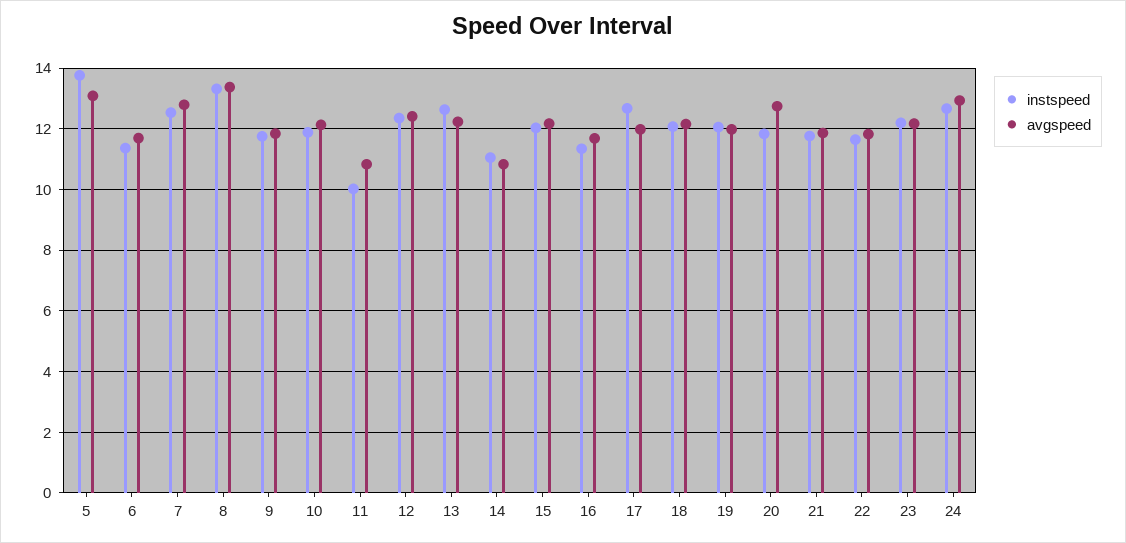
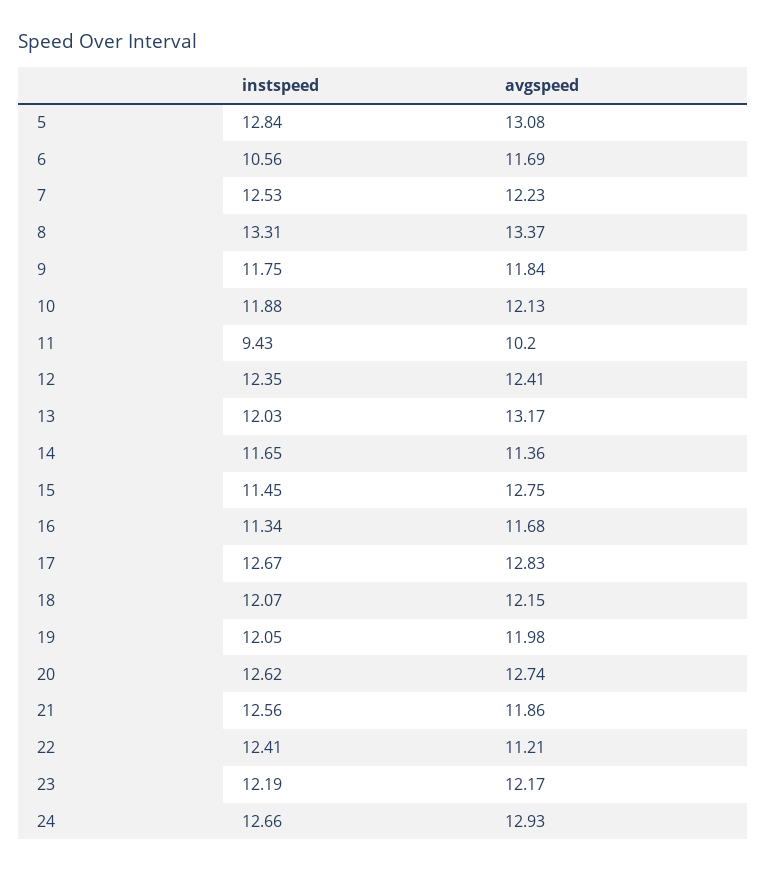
instspeed, 5: 13.8 -> 12.84
instspeed, 6: 11.4 -> 10.56
avgspeed, 7: 12.8 -> 12.23
instspeed, 11: 10 -> 9.43
avgspeed, 11: 10.8 -> 10.2
instspeed, 13: 12.6 -> 12.03
avgspeed, 13: 12.2 -> 13.17
instspeed, 14: 11 -> 11.65
avgspeed, 14: 10.8 -> 11.36
instspeed, 15: 12 -> 11.45
avgspeed, 15: 12.2 -> 12.75
avgspeed, 17: 12 -> 12.83
instspeed, 20: 11.8 -> 12.62
instspeed, 21: 11.8 -> 12.56
instspeed, 22: 11.6 -> 12.41
avgspeed, 22: 11.8 -> 11.21

